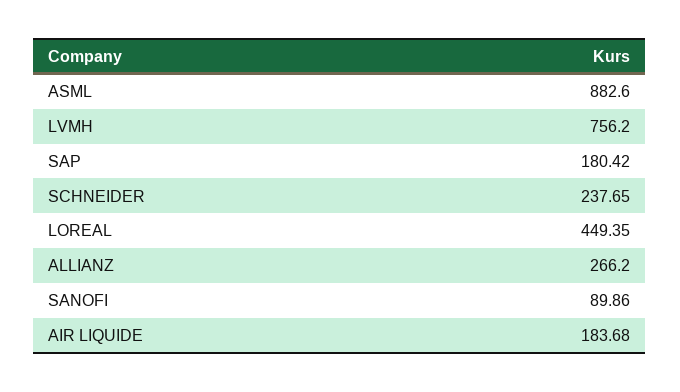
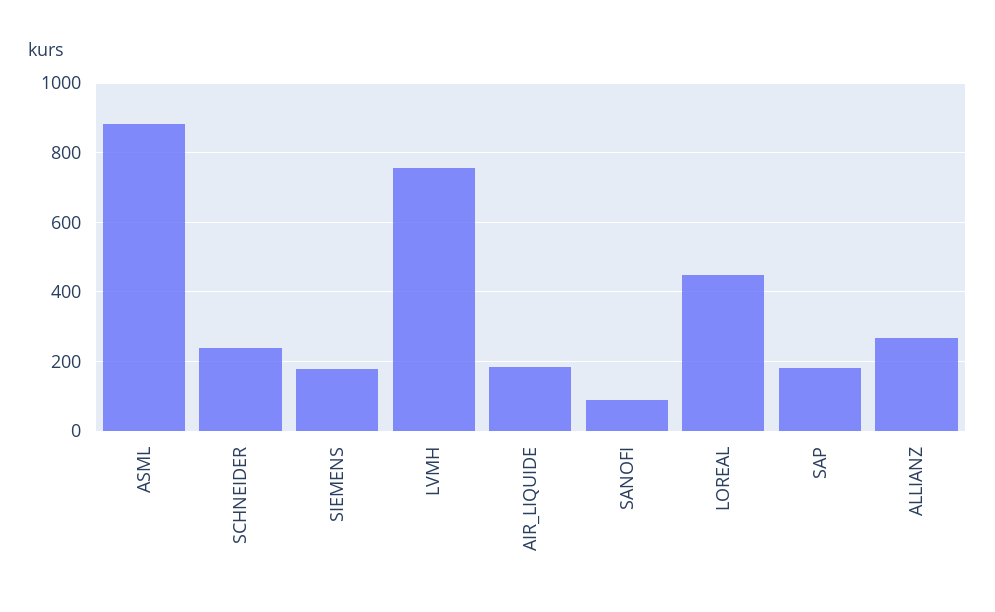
SIEMENS: none -> 180

